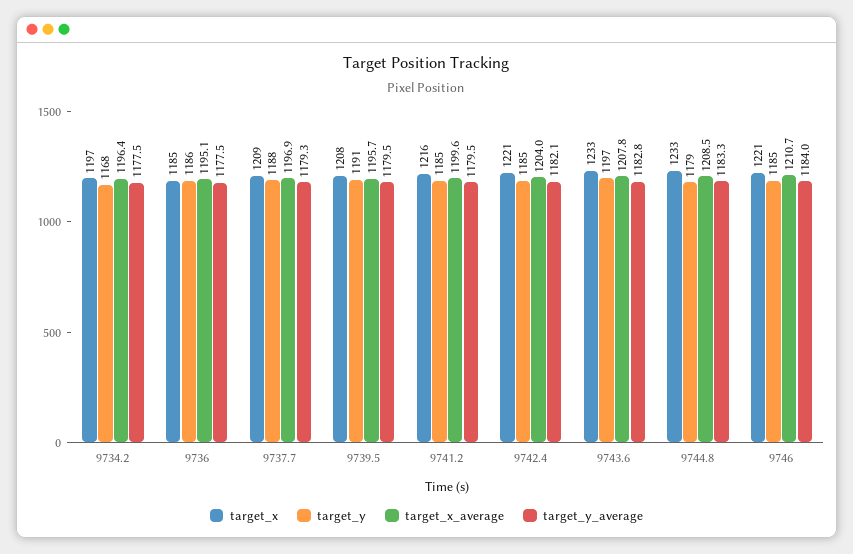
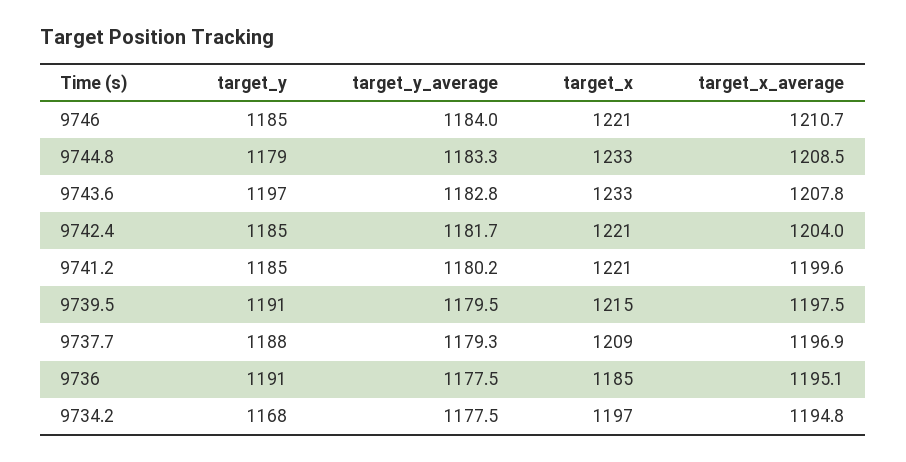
target_x_average, 9734.2: 1196.4 -> 1194.8
target_y, 9736: 1186 -> 1191
target_x, 9739.5: 1208 -> 1215
target_x_average, 9739.5: 1195.7 -> 1197.5
target_x, 9741.2: 1216 -> 1221
target_y_average, 9741.2: 1179.5 -> 1180.2
target_y_average, 9742.4: 1182.1 -> 1181.7

